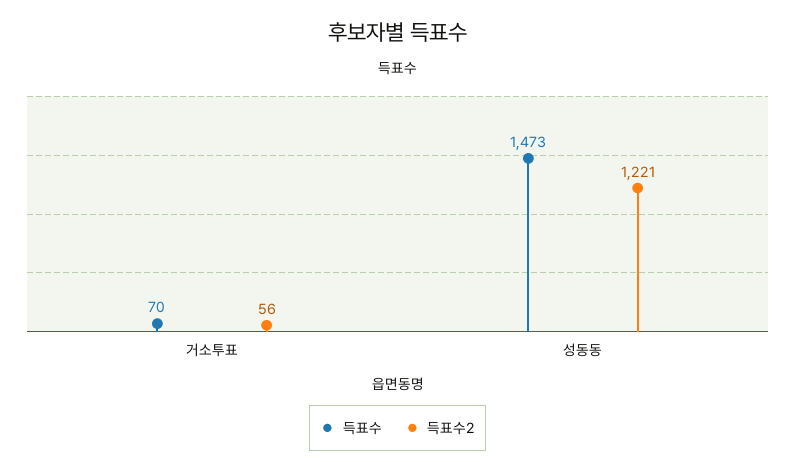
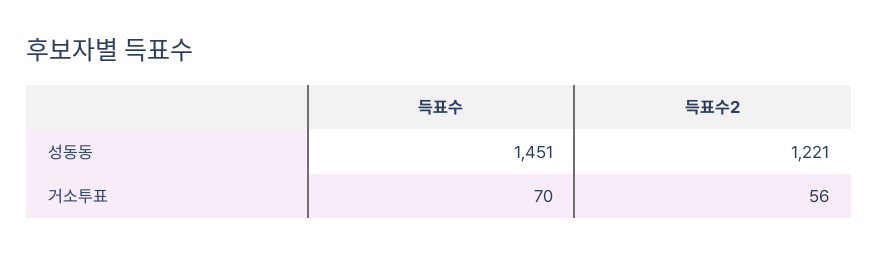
득표수, 성동동: 1473 -> 1451

